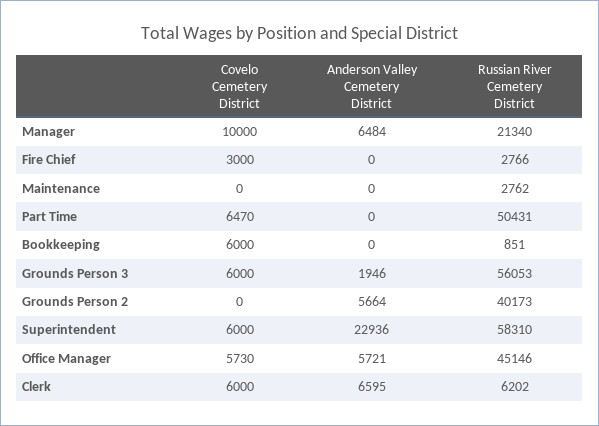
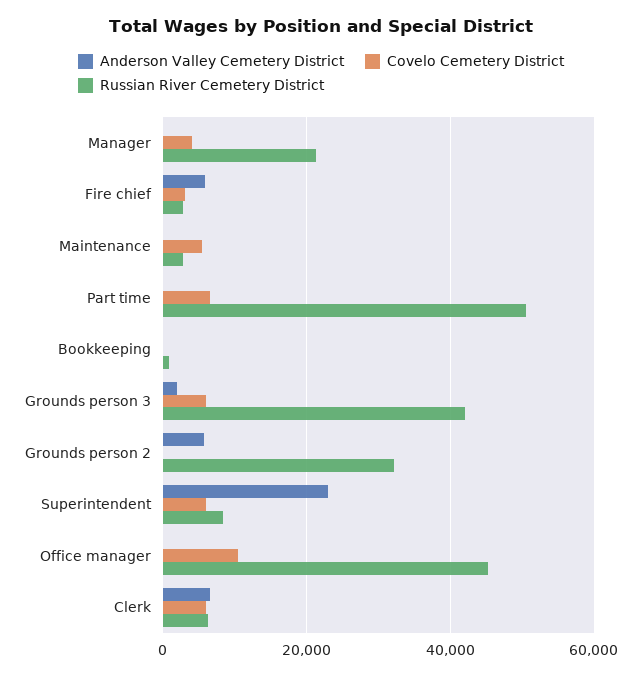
Covelo Cemetery District, Manager: 10000 -> 4000
Anderson Valley Cemetery District, Manager: 6484 -> 0
Anderson Valley Cemetery District, Fire Chief: 0 -> 6000
Covelo Cemetery District, Maintenance: 0 -> 6000
Covelo Cemetery District, Bookkeeping: 6000 -> 0
Russian River Cemetery District, Grounds Person 3: 56053 -> 42000
Russian River Cemetery District, Grounds Person 2: 40173 -> 32000
Russian River Cemetery District, Superintendent: 58310 -> 8000
Covelo Cemetery District, Office Manager: 5730 -> 10000
Anderson Valley Cemetery District, Office Manager: 5721 -> 0

